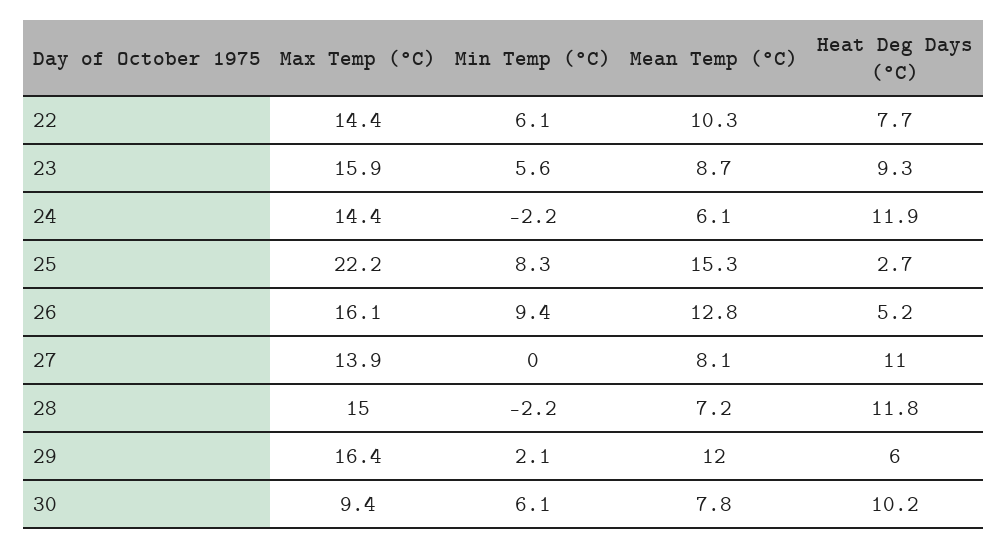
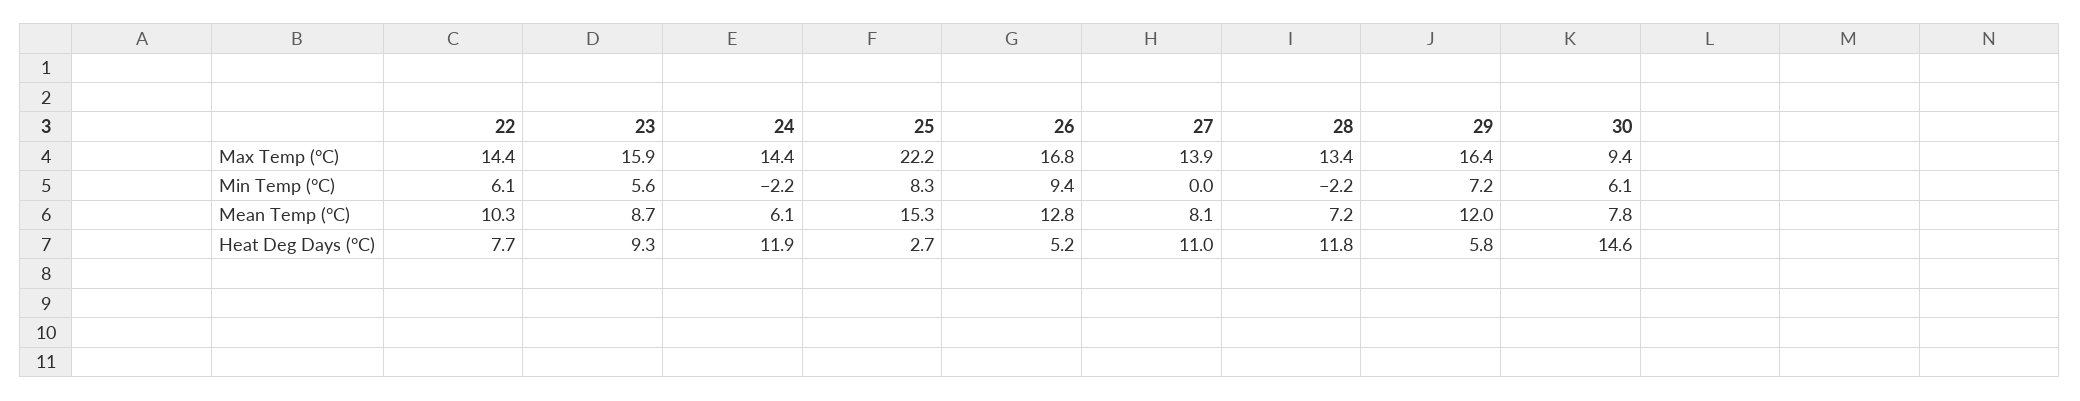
Max Temp (°C), 26: 16.1 -> 16.8
Max Temp (°C), 28: 15 -> 13.4
Min Temp (°C), 29: 2.1 -> 7.2
Heat Deg Days (°C), 29: 6 -> 5.8
Heat Deg Days (°C), 30: 10.2 -> 14.6

